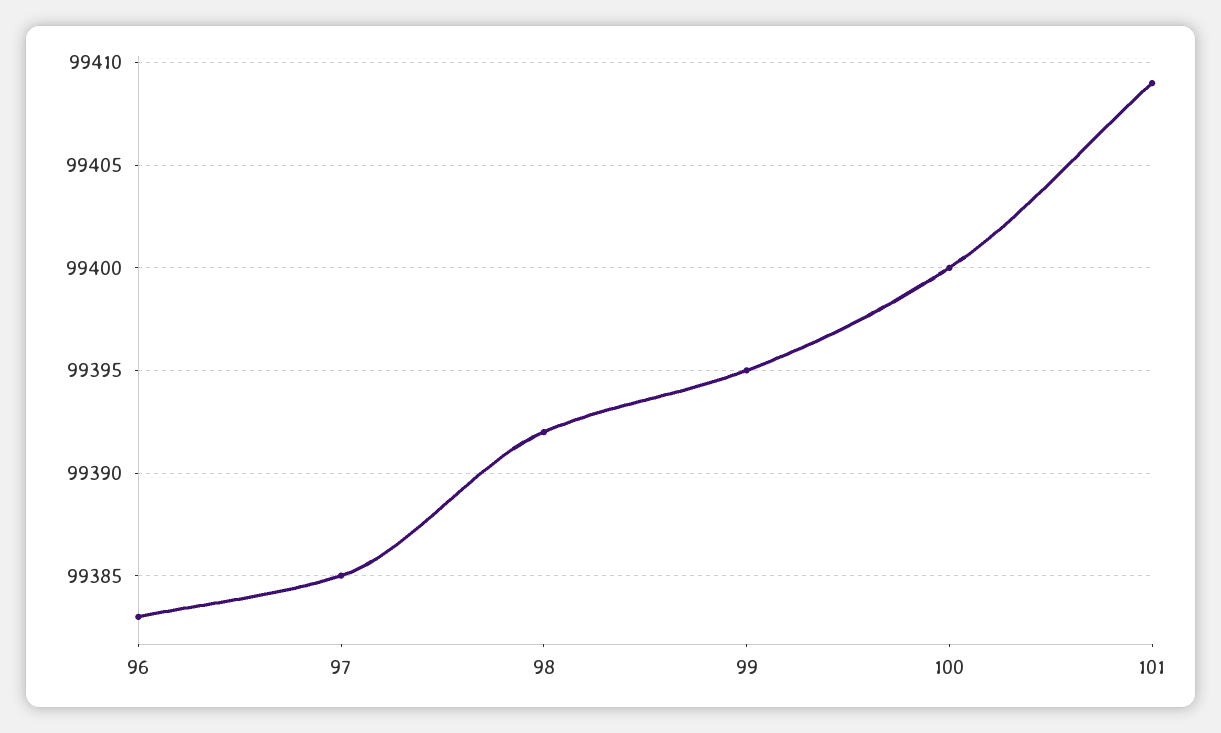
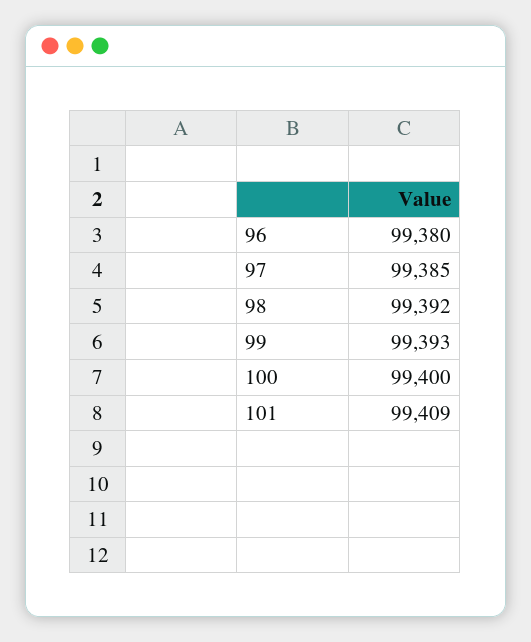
96: 99383 -> 99380
99: 99395 -> 99393

